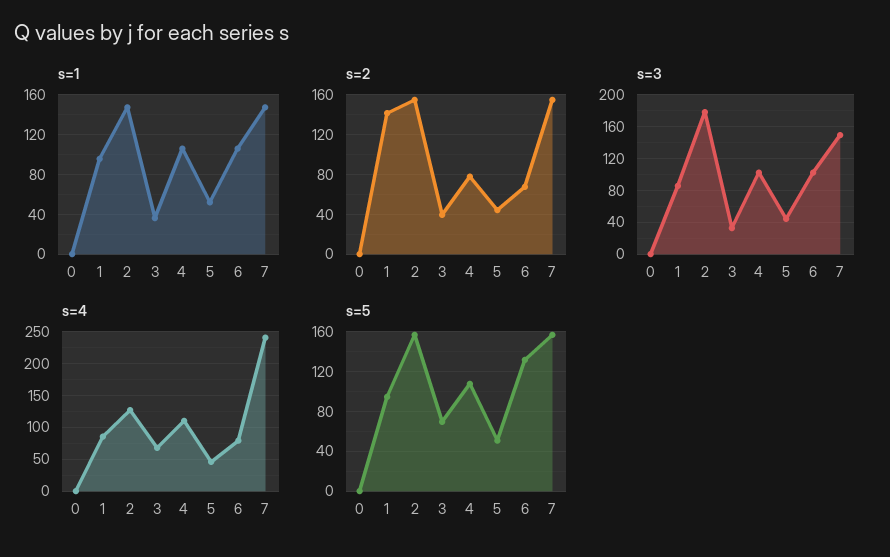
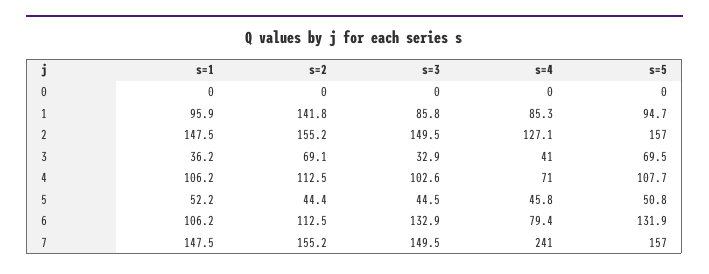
s=2, 3: 40 -> 69.1
s=2, 4: 80 -> 112.5
s=2, 6: 70 -> 112.5
s=3, 2: 180 -> 149.5
s=3, 6: 100 -> 132.9
s=4, 3: 70 -> 41
s=4, 4: 110 -> 71

